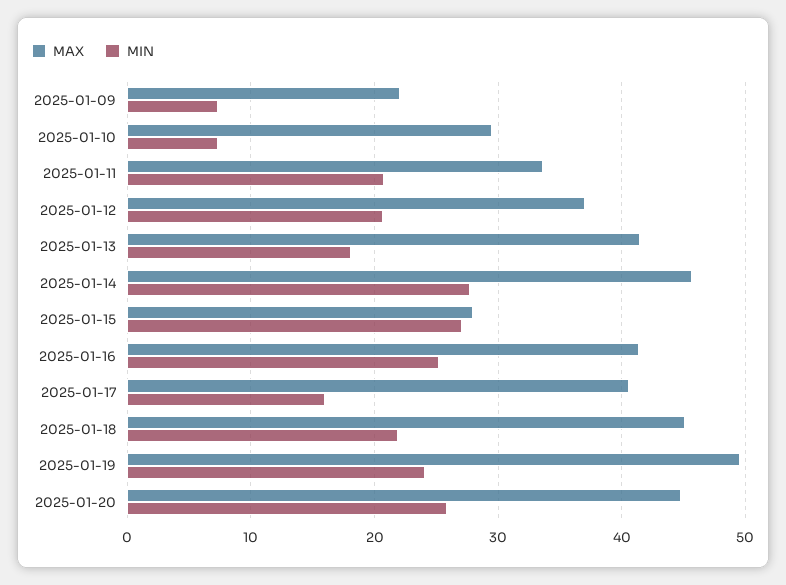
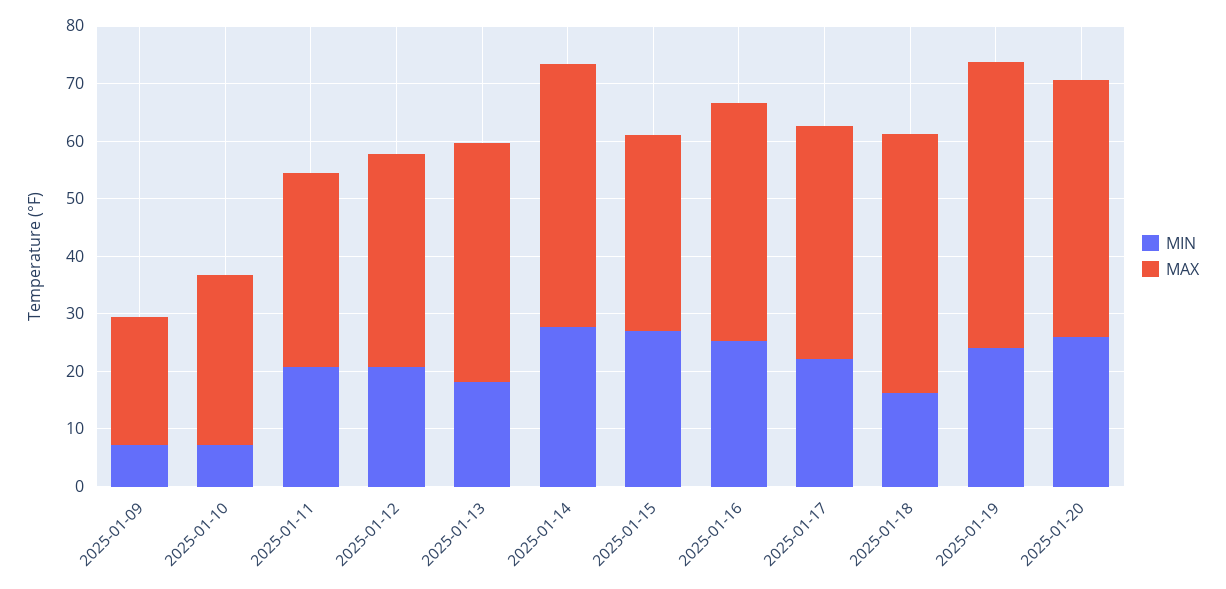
MAX, 2025-01-15: 28 -> 34
MIN, 2025-01-17: 16 -> 22
MIN, 2025-01-18: 22 -> 16

